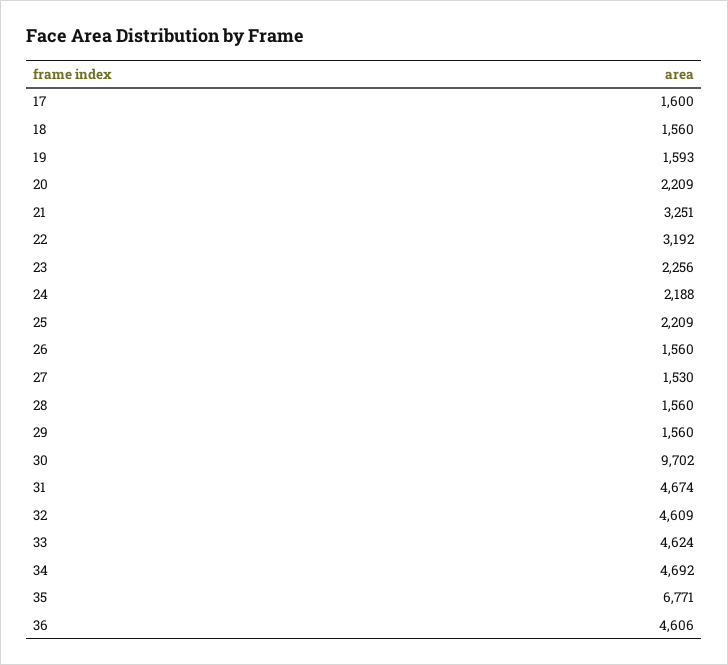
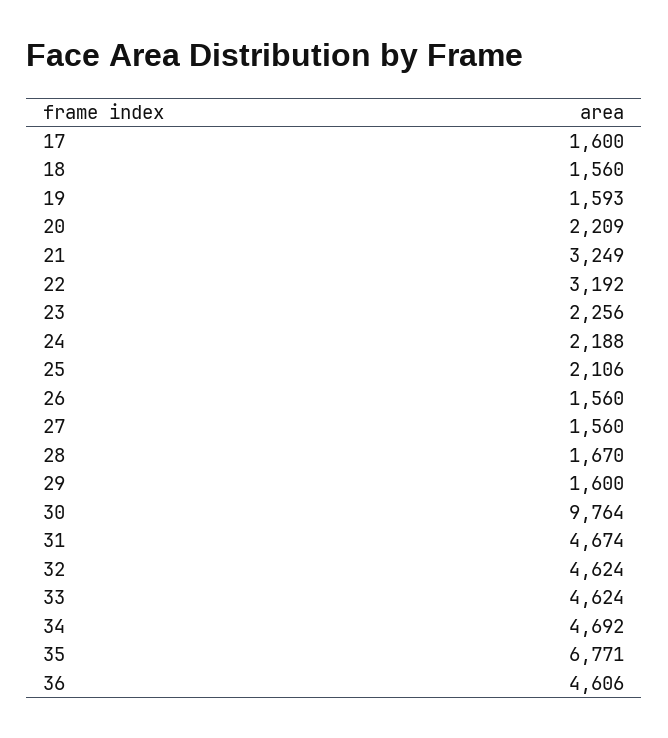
21: 3251 -> 3249
25: 2209 -> 2106
27: 1530 -> 1560
28: 1560 -> 1670
29: 1560 -> 1600
30: 9702 -> 9764
32: 4609 -> 4624

